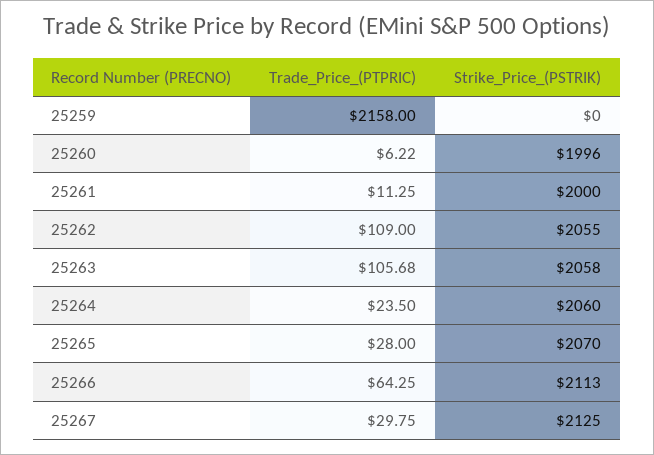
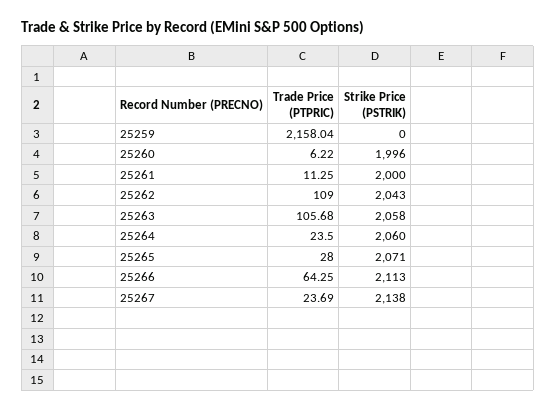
Trade_Price_(PTPRIC), 25259: 2158 -> 2158.04
Strike_Price_(PSTRIK), 25262: 2055 -> 2043
Strike_Price_(PSTRIK), 25265: 2070 -> 2071
Trade_Price_(PTPRIC), 25267: 29.75 -> 23.69
Strike_Price_(PSTRIK), 25267: 2125 -> 2138

